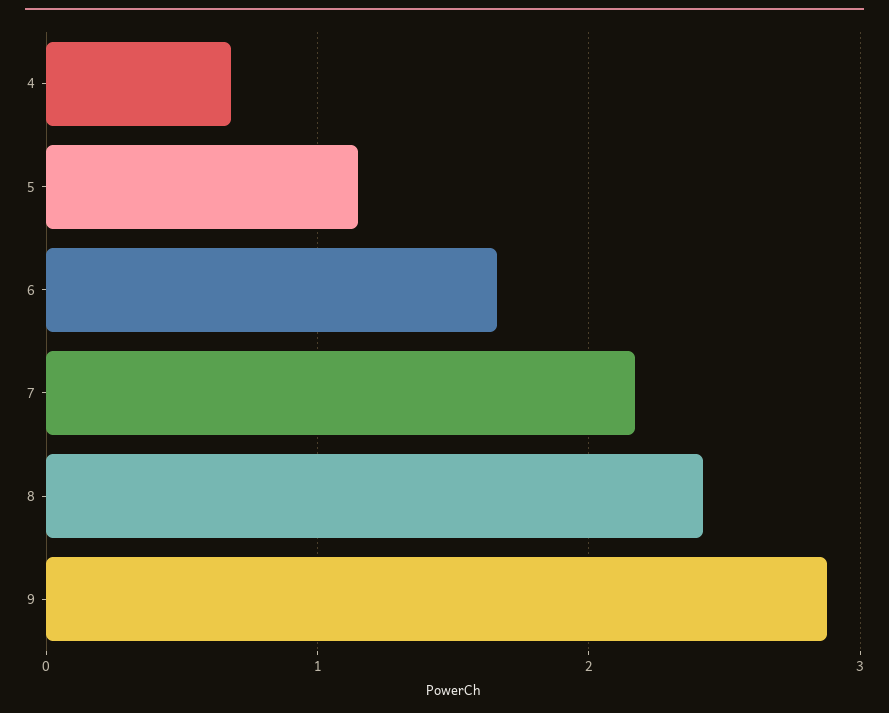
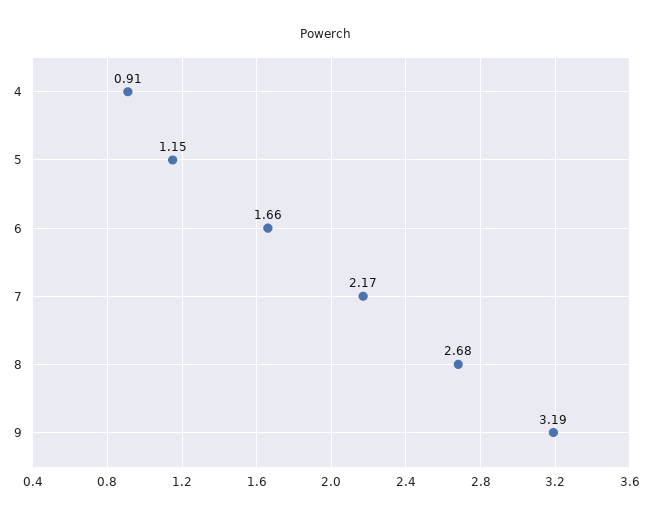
4: 0.7 -> 0.91
8: 2.4 -> 2.68
9: 2.9 -> 3.19

